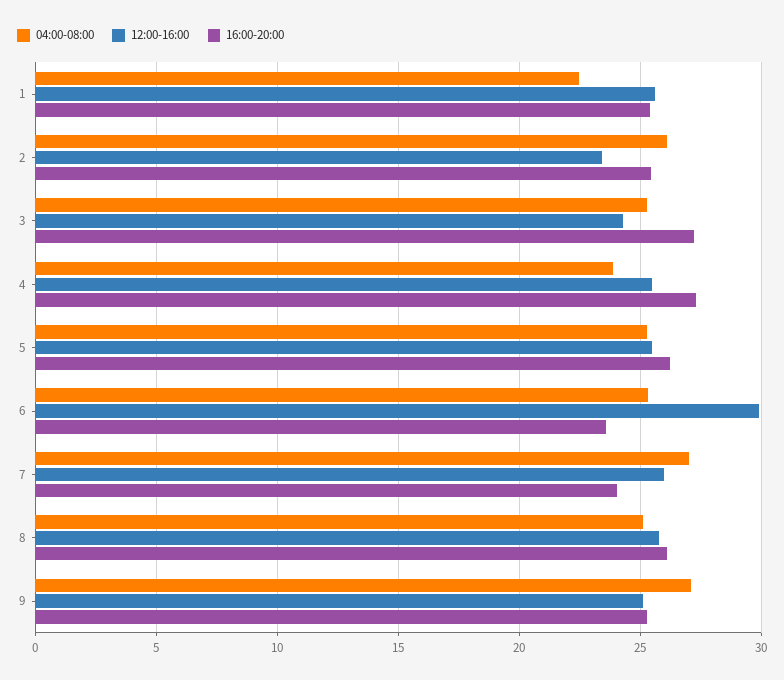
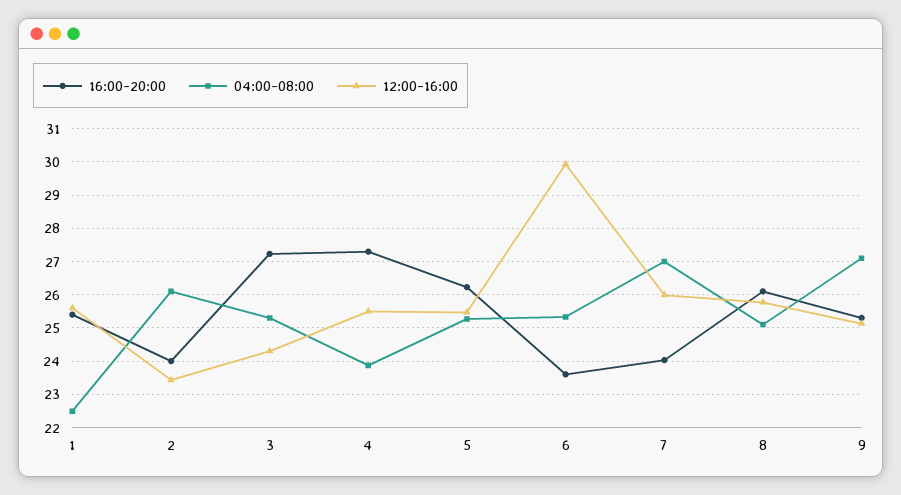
16:00-20:00, 2: 25.5 -> 24

